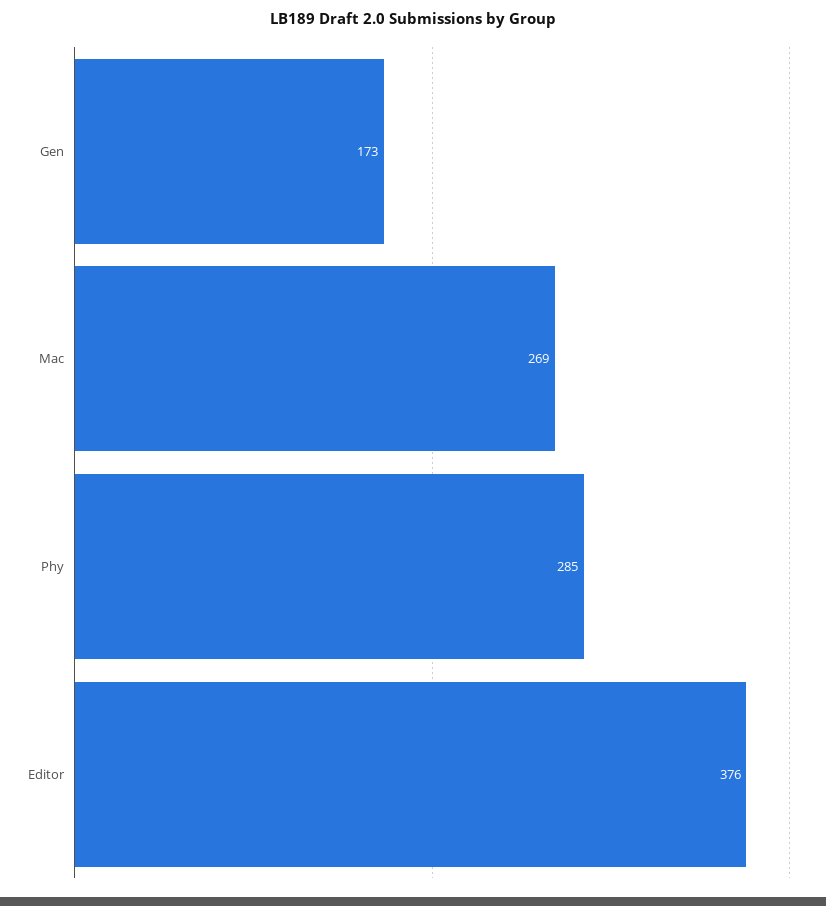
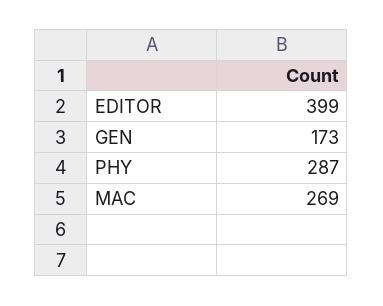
Phy: 285 -> 287
Editor: 376 -> 399

